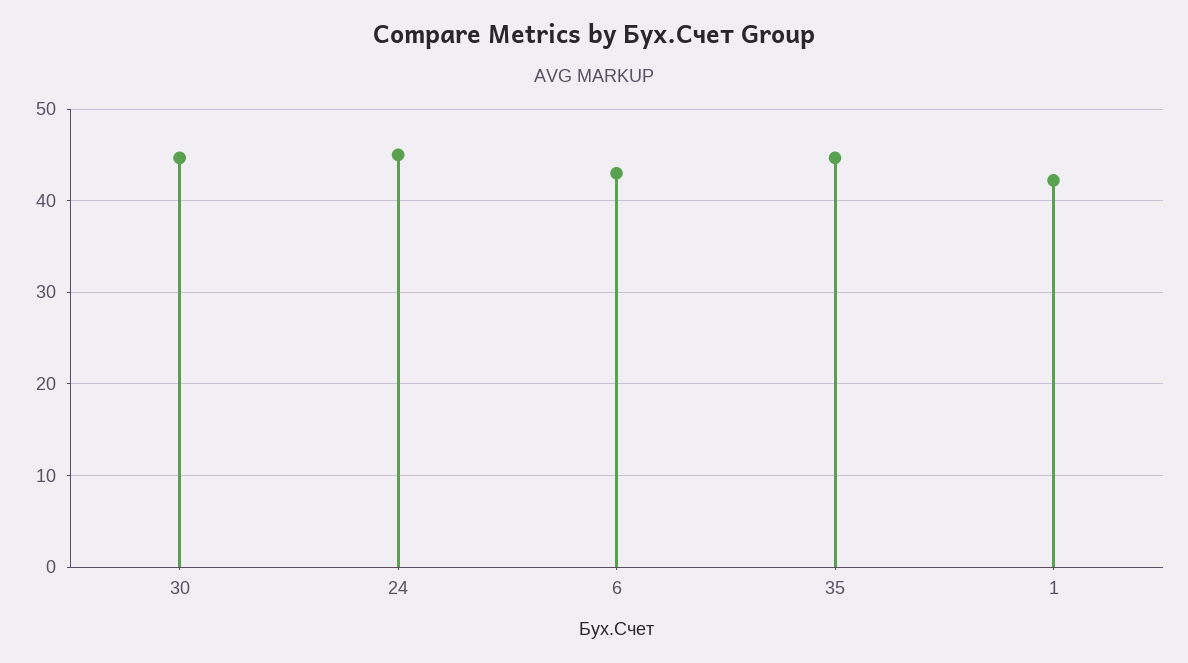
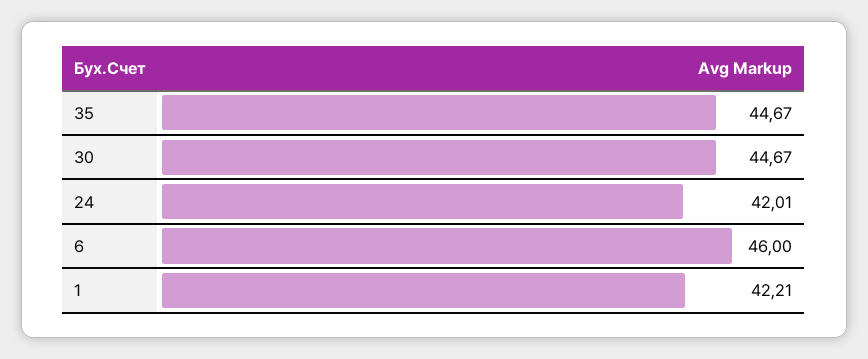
24: 45 -> 42.01
6: 43 -> 46

